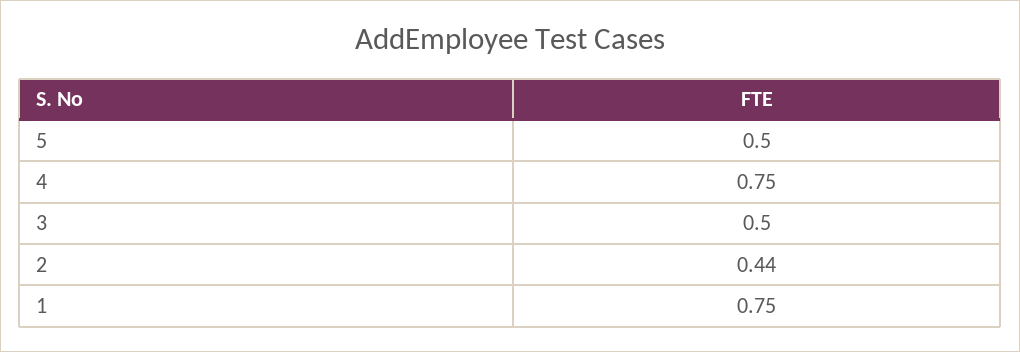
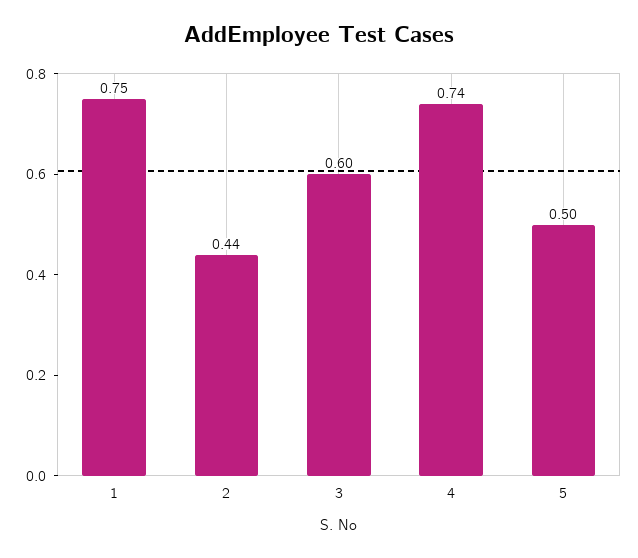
4: 0.75 -> 0.74
3: 0.5 -> 0.6

